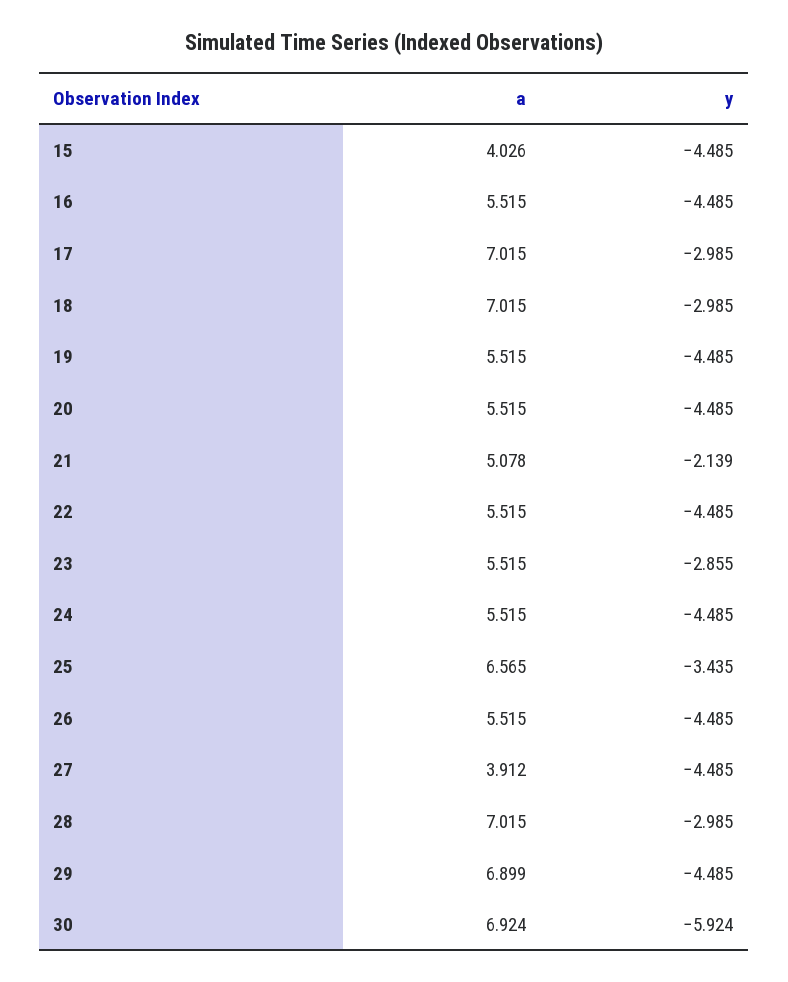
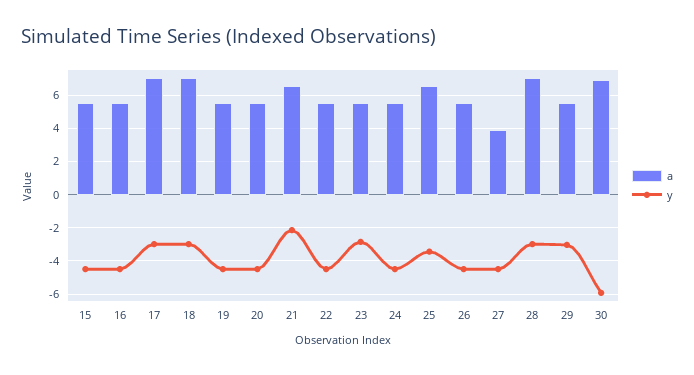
a, 15: 4.026 -> 5.5
a, 21: 5.078 -> 6.5
a, 29: 6.899 -> 5.5
y, 29: -4.485 -> -3

